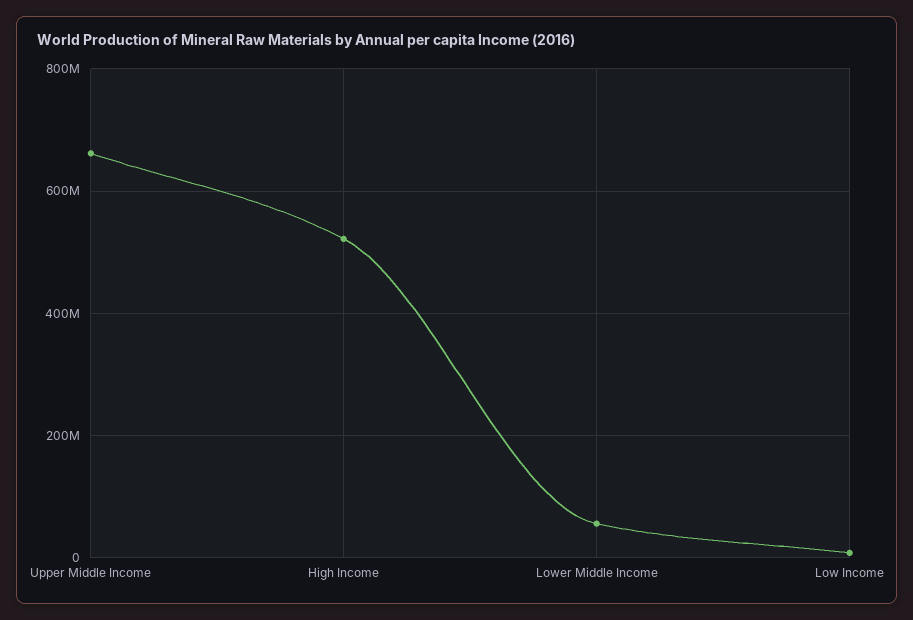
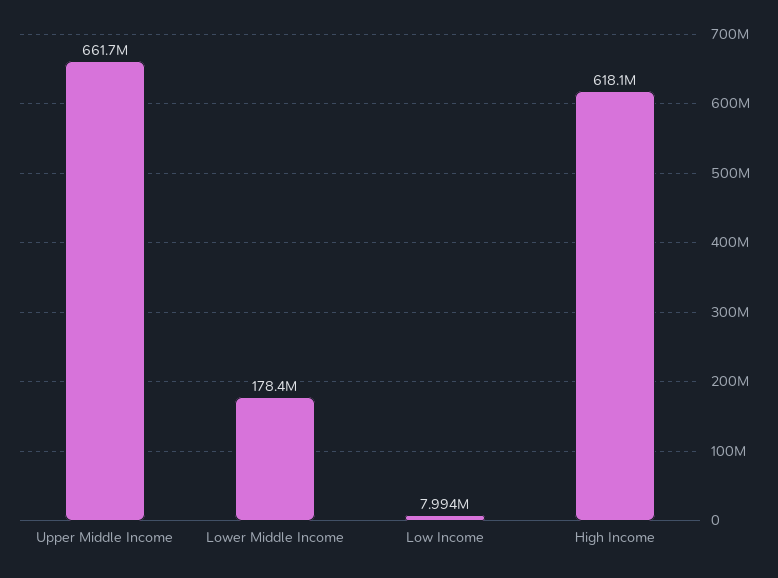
High Income: 520000000 -> 618100000
Lower Middle Income: 60000000 -> 178400000

